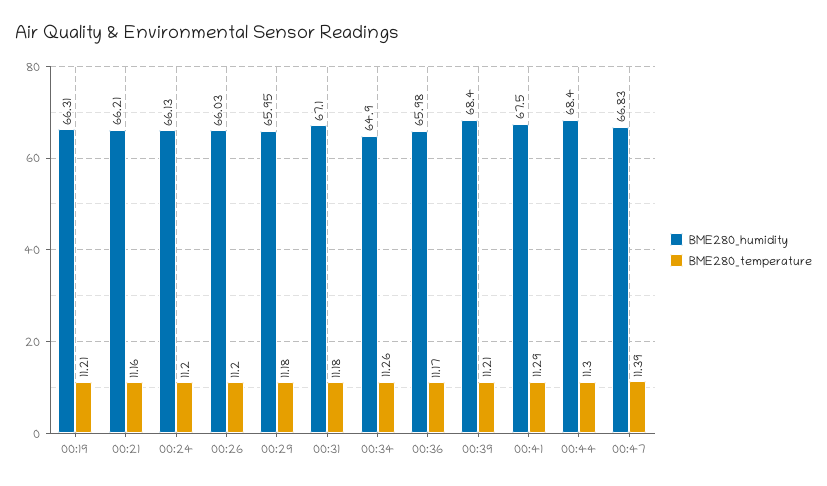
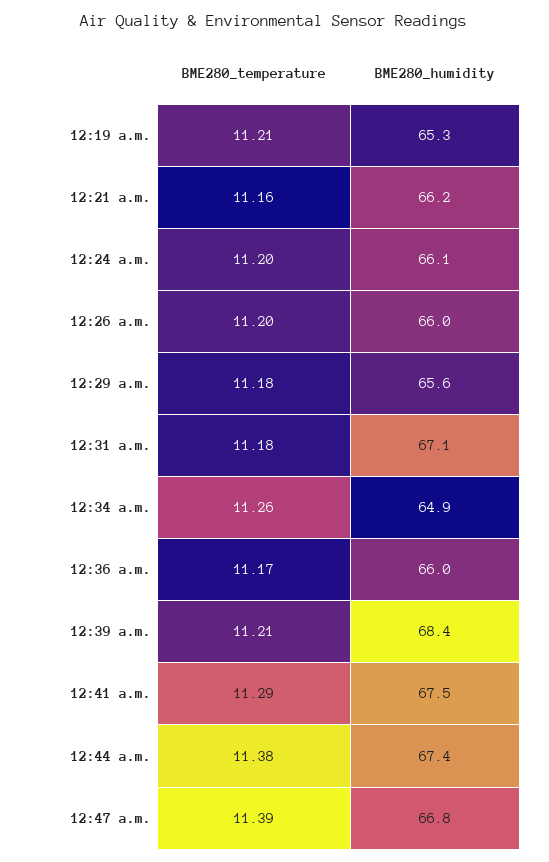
BME280_humidity, 00:19: 66.31 -> 65.3
BME280_humidity, 00:29: 65.95 -> 65.6
BME280_humidity, 00:44: 68.4 -> 67.4
BME280_temperature, 00:44: 11.3 -> 11.38

